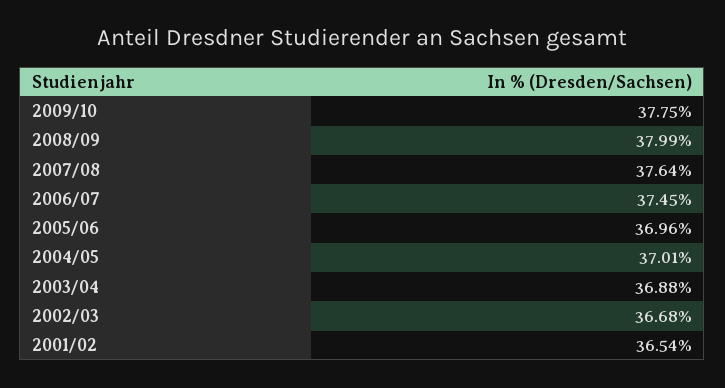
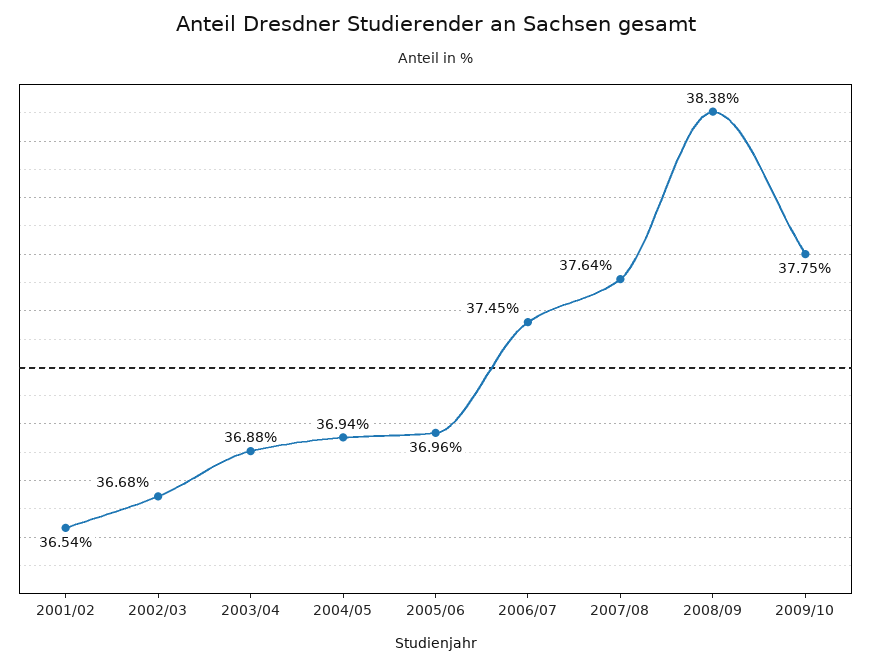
2008/09: 37.99 -> 38.38
2004/05: 37.01 -> 36.94

